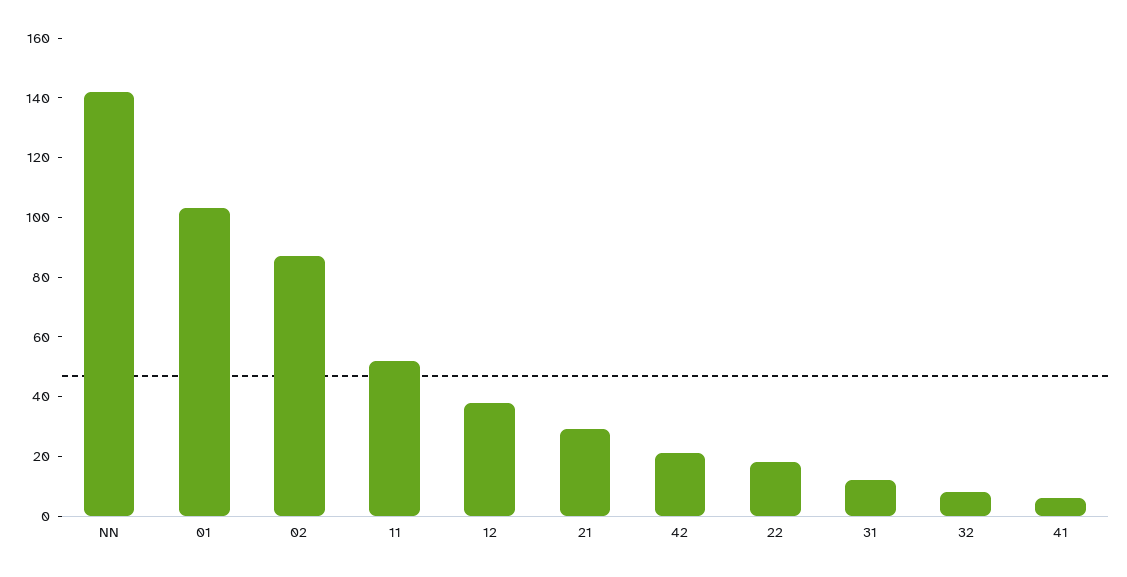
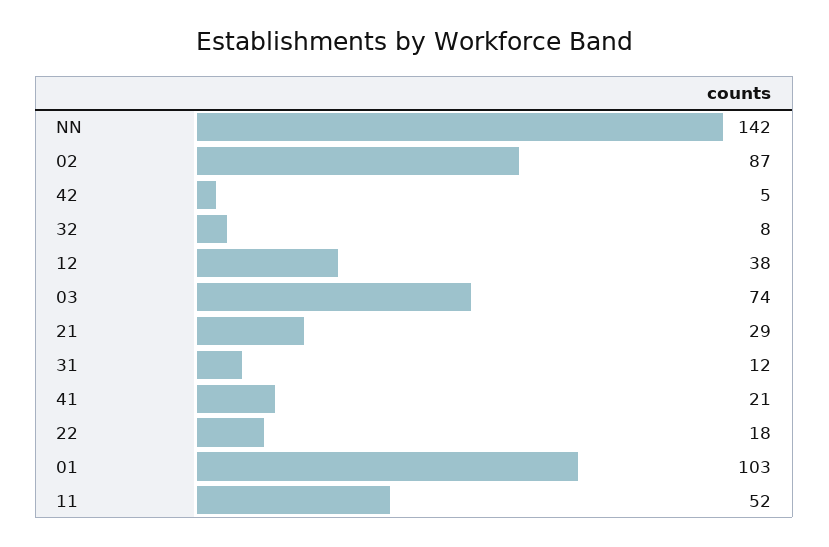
42: 20 -> 5
41: 5 -> 21
03: none -> 74

